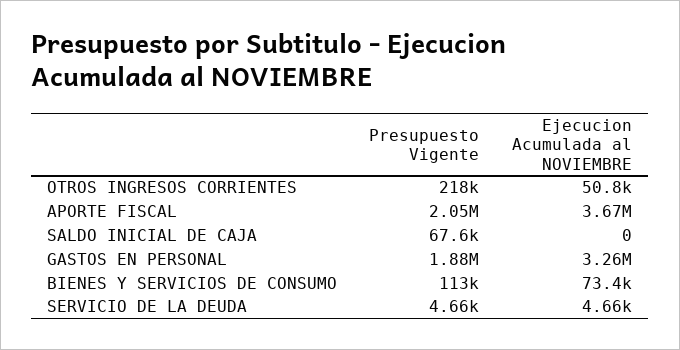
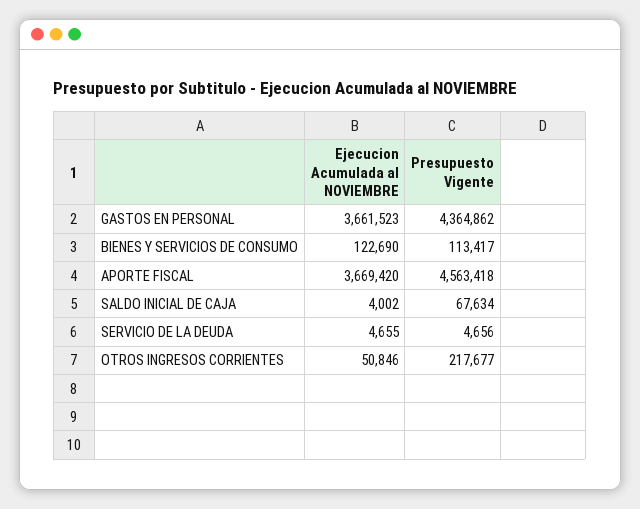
Presupuesto Vigente, APORTE FISCAL: 2050000 -> 4563418
Ejecucion Acumulada al NOVIEMBRE, SALDO INICIAL DE CAJA: 0 -> 4002
Presupuesto Vigente, GASTOS EN PERSONAL: 1880000 -> 4364862
Ejecucion Acumulada al NOVIEMBRE, GASTOS EN PERSONAL: 3260000 -> 3661523
Ejecucion Acumulada al NOVIEMBRE, BIENES Y SERVICIOS DE CONSUMO: 73400 -> 122690

